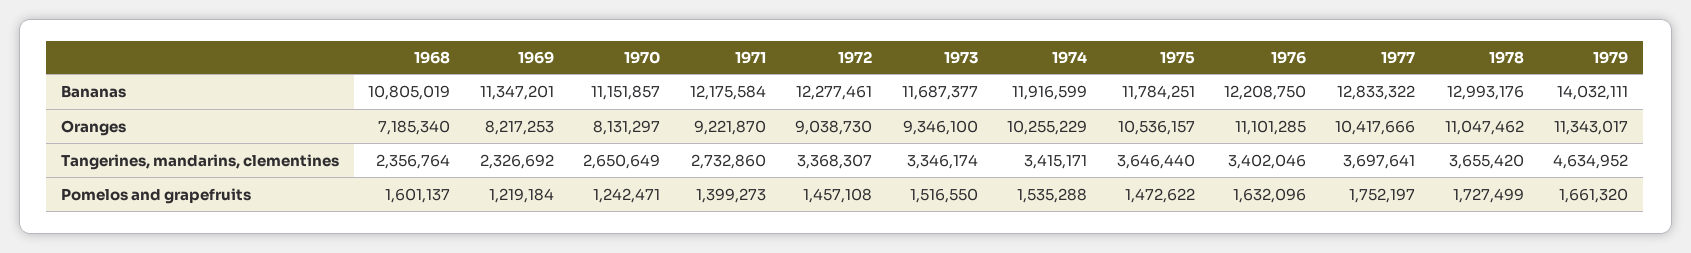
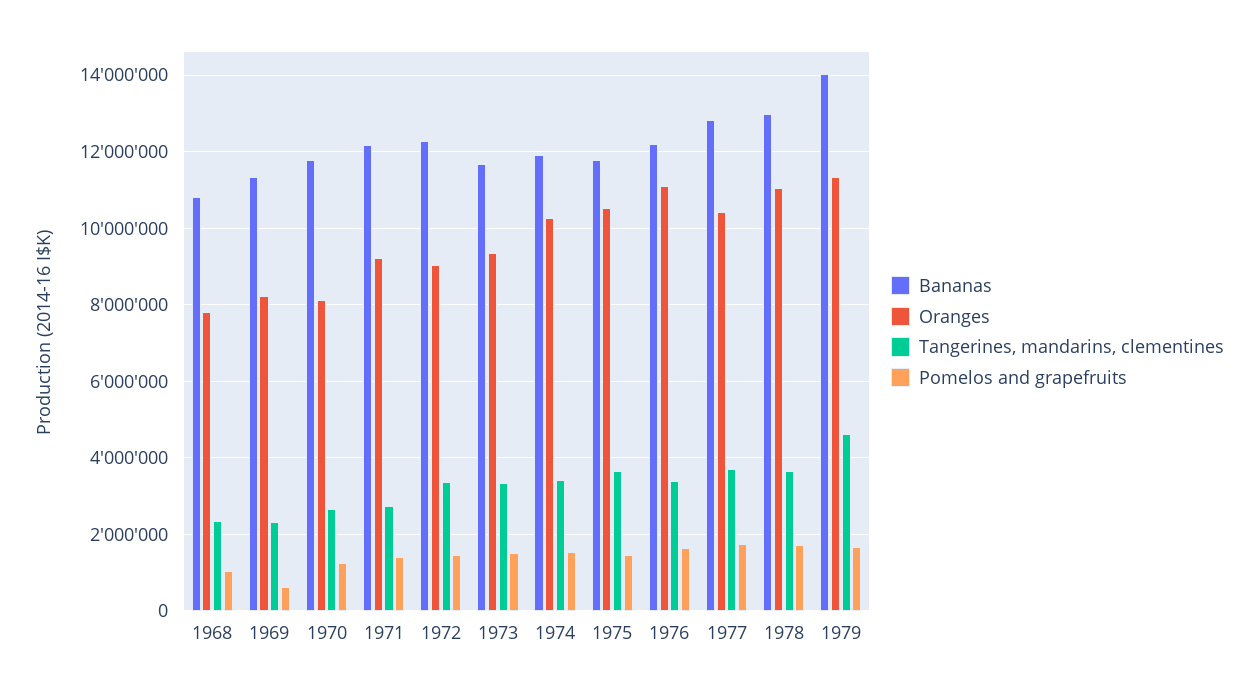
Bananas, 1970: 11151857 -> 11800000
Oranges, 1968: 7185340 -> 7800000
Pomelos and grapefruits, 1968: 1601137 -> 1000000
Pomelos and grapefruits, 1969: 1219184 -> 600000

